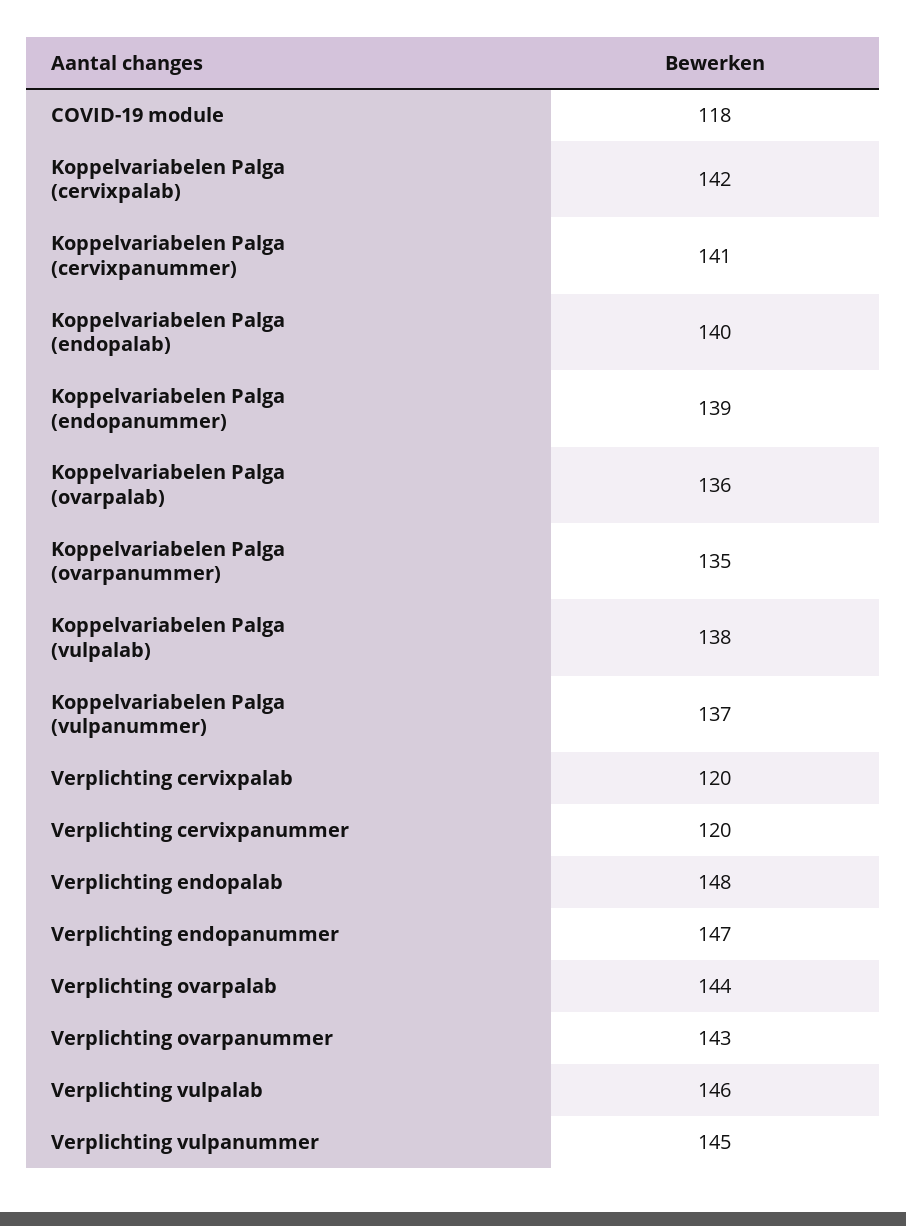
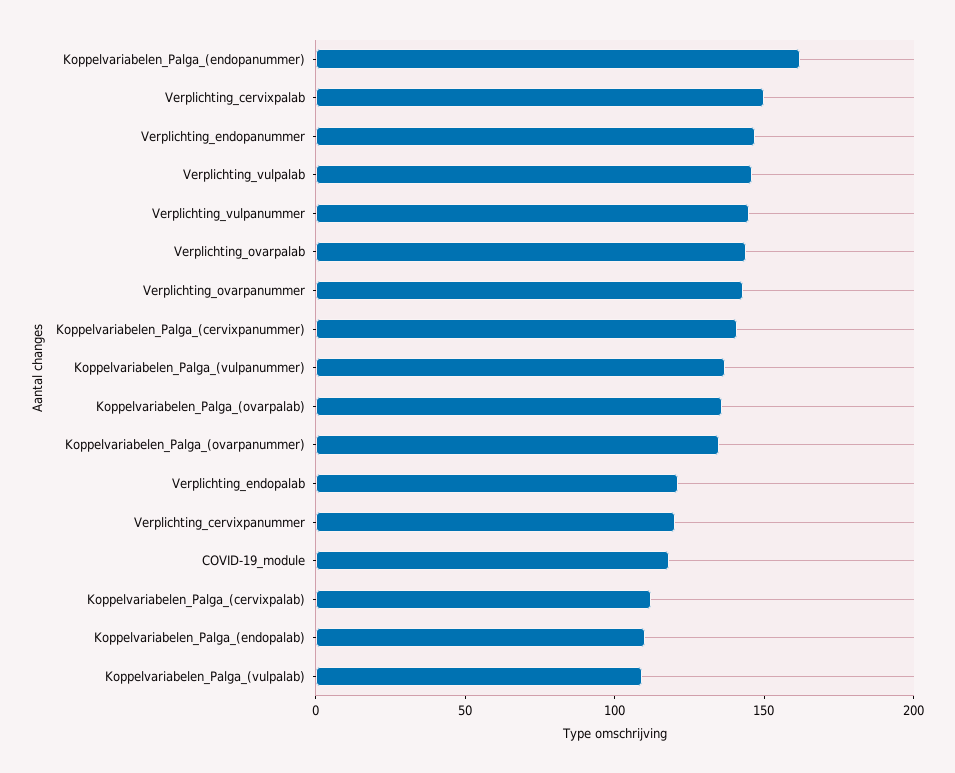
Koppelvariabelen Palga (cervixpalab): 142 -> 110
Koppelvariabelen Palga (endopalab): 140 -> 110
Koppelvariabelen Palga (endopanummer): 139 -> 160
Koppelvariabelen Palga (vulpalab): 138 -> 110
Verplichting cervixpalab: 120 -> 150
Verplichting endopalab: 148 -> 120

